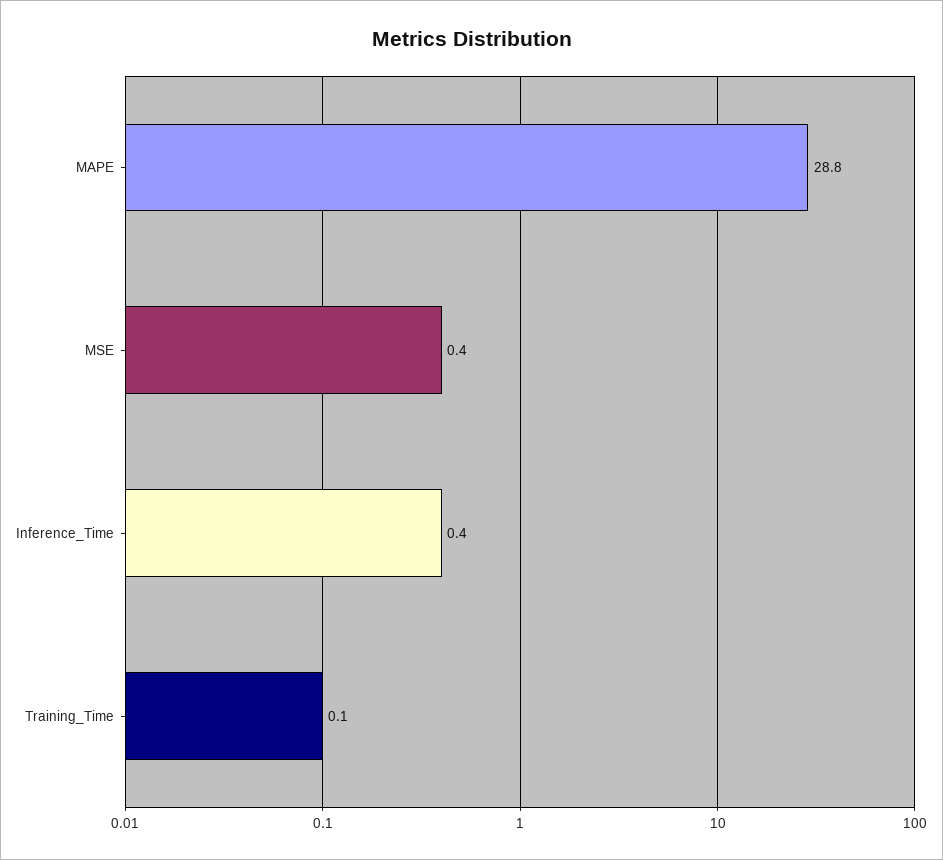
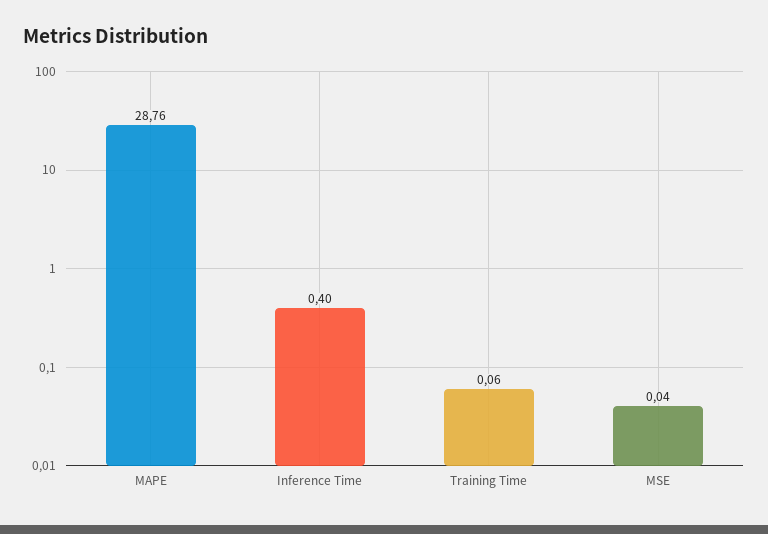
MSE: 0.4 -> 0.04

